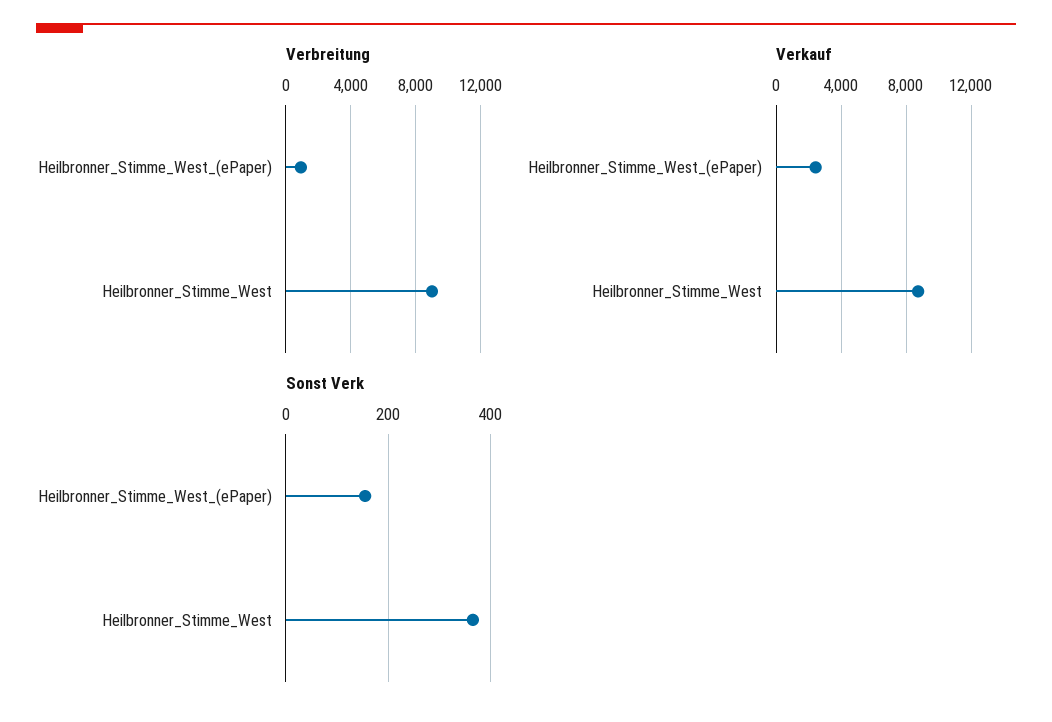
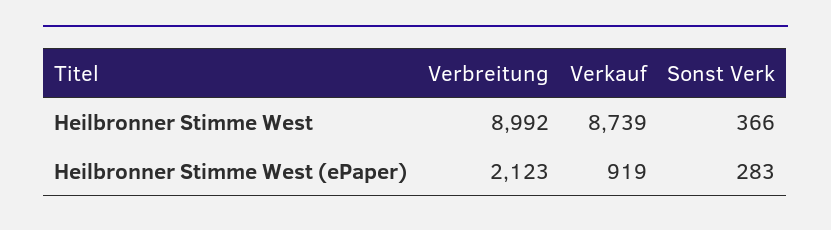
Verbreitung, Heilbronner_Stimme_West_(ePaper): 1000 -> 2123
Verkauf, Heilbronner_Stimme_West_(ePaper): 2500 -> 919
Sonst Verk, Heilbronner_Stimme_West_(ePaper): 160 -> 283

